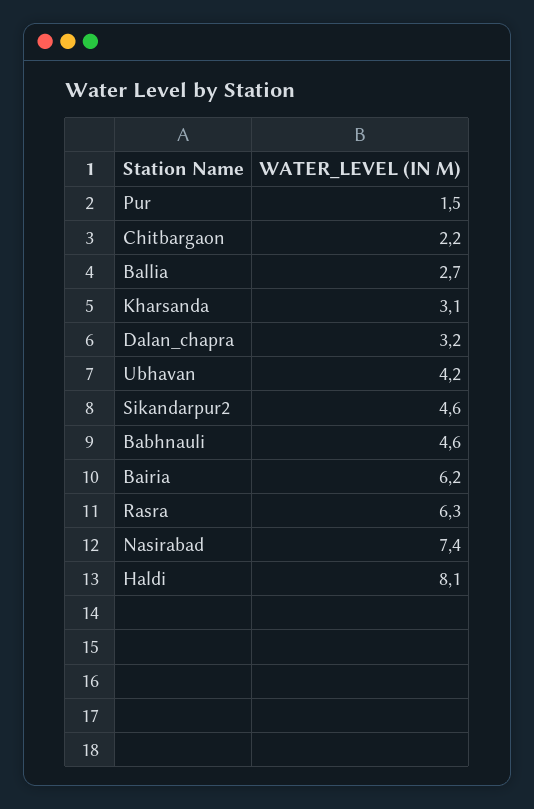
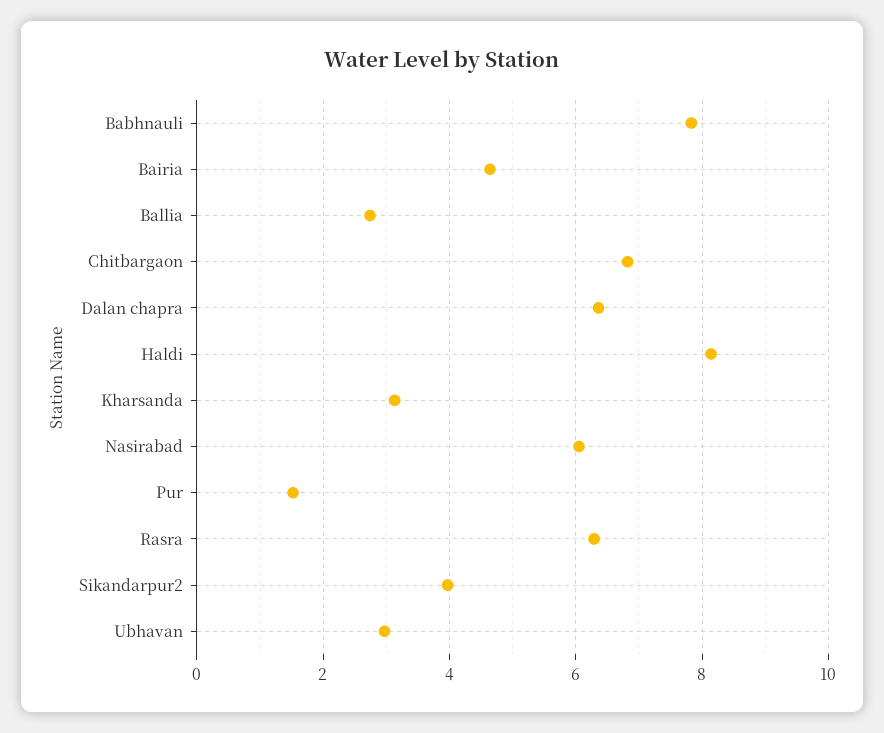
Chitbargaon: 2.2 -> 6.8
Dalan_chapra: 3.2 -> 6.4
Ubhavan: 4.2 -> 3
Sikandarpur2: 4.6 -> 4
Babhnauli: 4.6 -> 7.8
Bairia: 6.2 -> 4.6
Nasirabad: 7.4 -> 6

